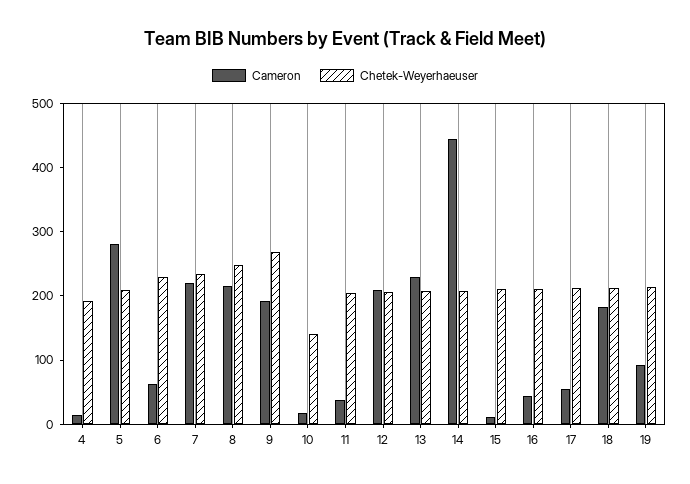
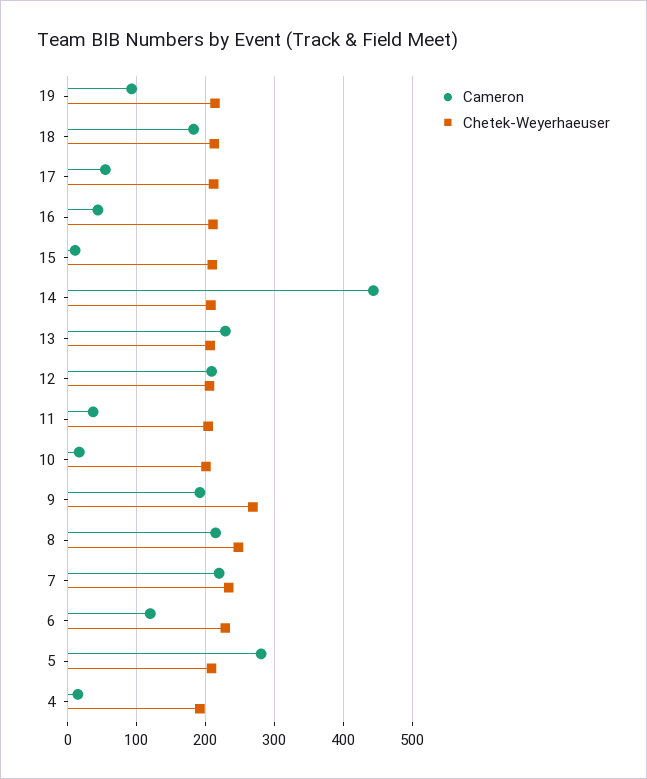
Cameron, 6: 60 -> 120
Chetek-Weyerhaeuser, 10: 140 -> 200

